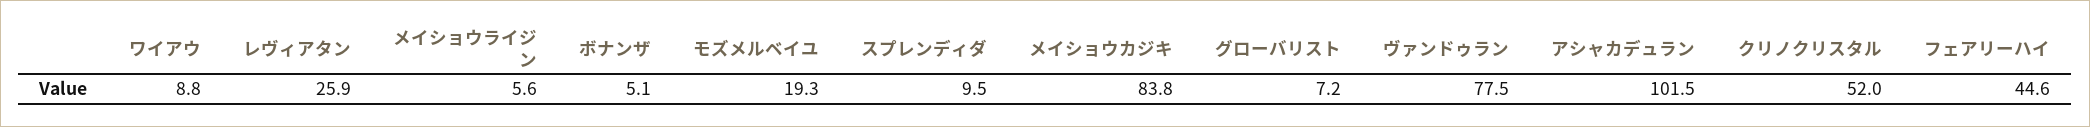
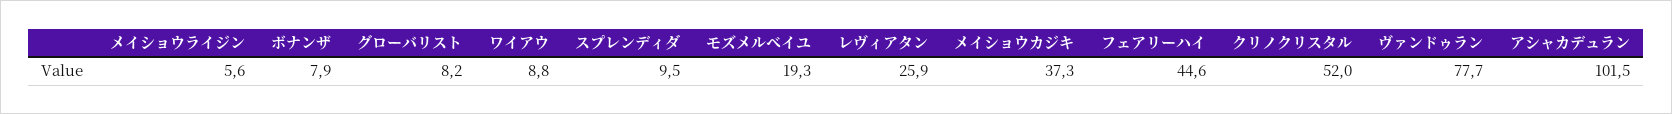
ボナンザ: 5.1 -> 7.9
メイショウカジキ: 83.8 -> 37.3
グローバリスト: 7.2 -> 8.2
ヴァンドゥラン: 77.5 -> 77.7

